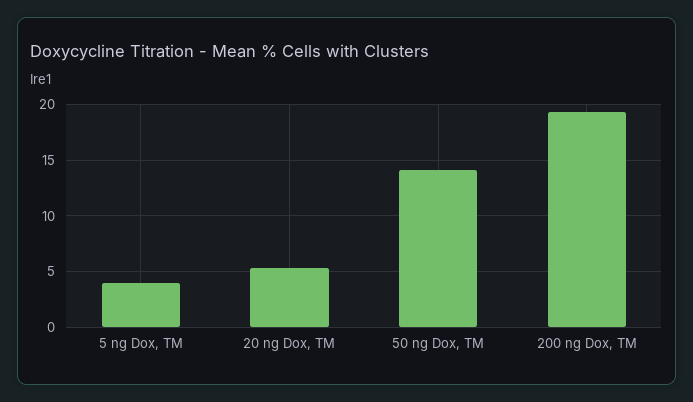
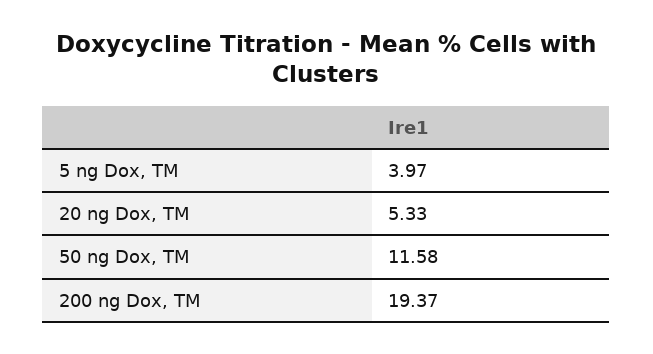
50 ng Dox, TM: 14 -> 11.58

